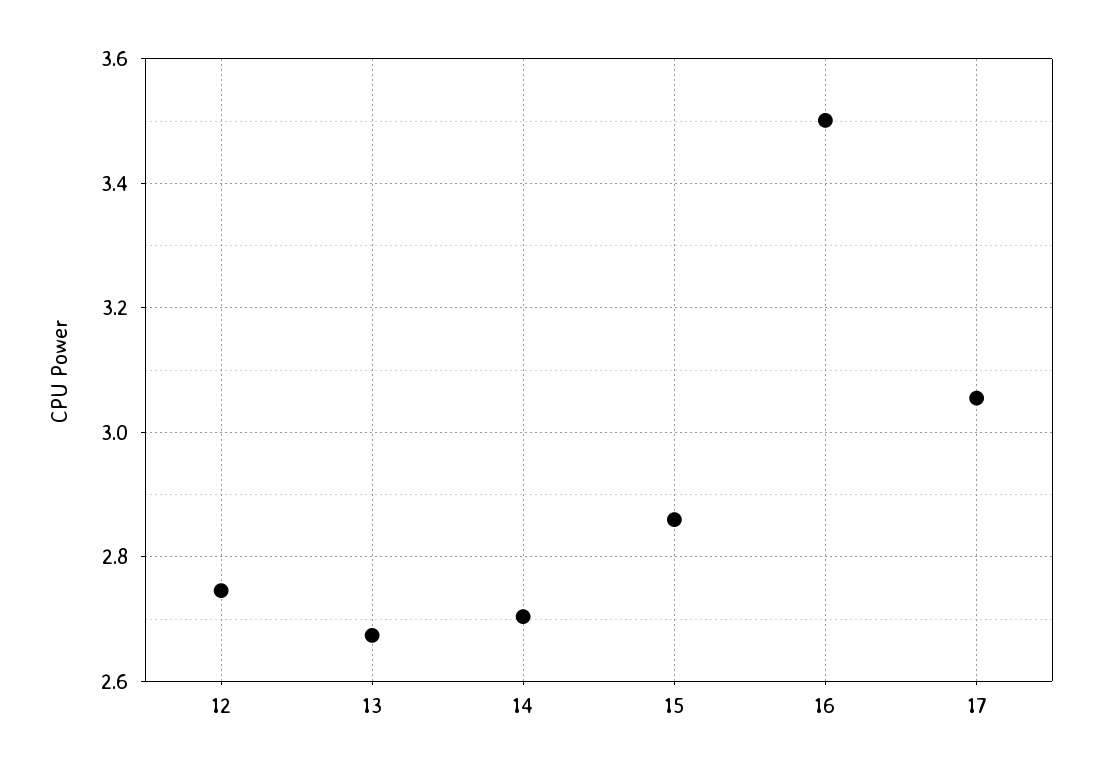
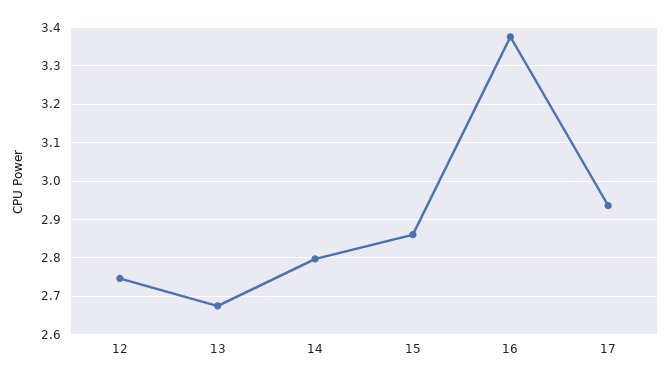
14: 2.7 -> 2.8
16: 3.5 -> 3.38
17: 3.06 -> 2.94

